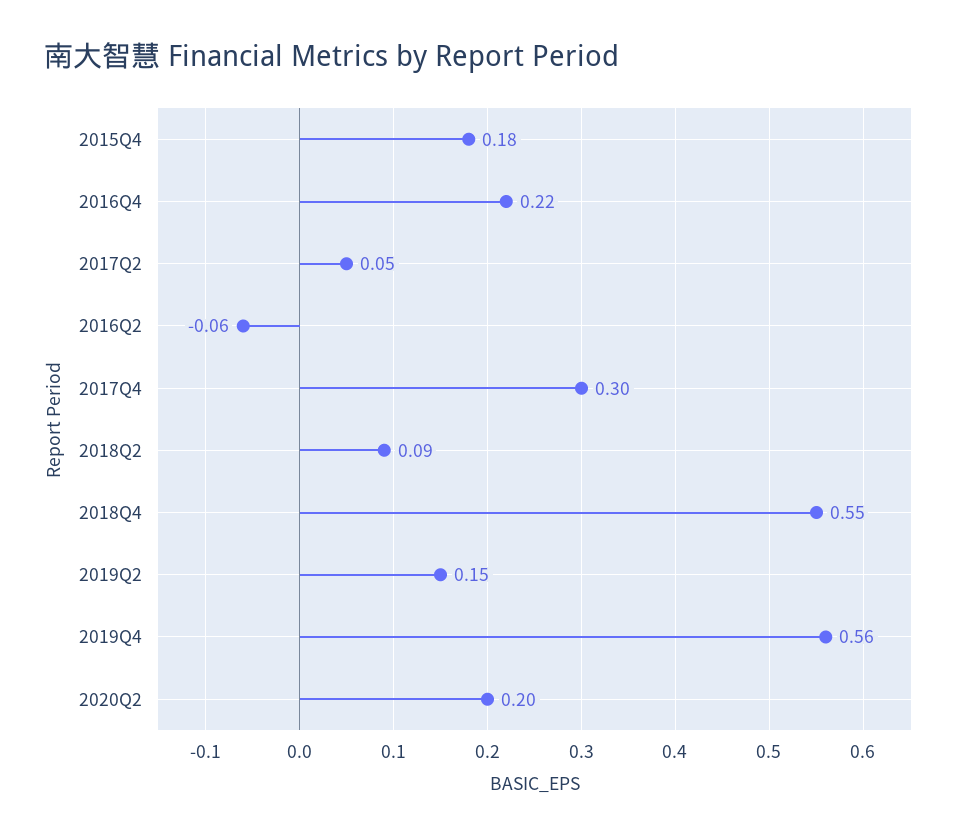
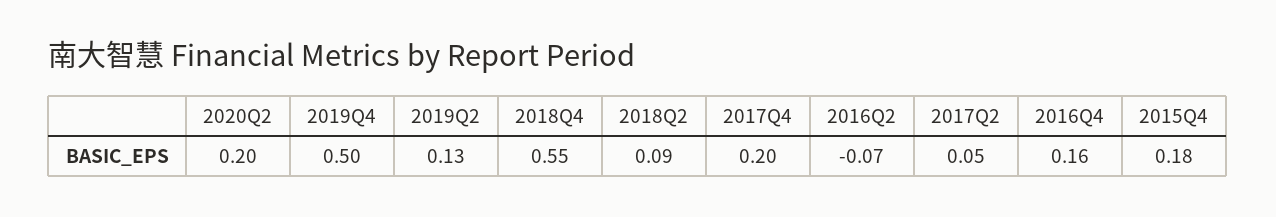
2016Q4: 0.22 -> 0.16
2016Q2: -0.06 -> -0.07
2017Q4: 0.3 -> 0.2
2019Q2: 0.15 -> 0.13
2019Q4: 0.56 -> 0.5

